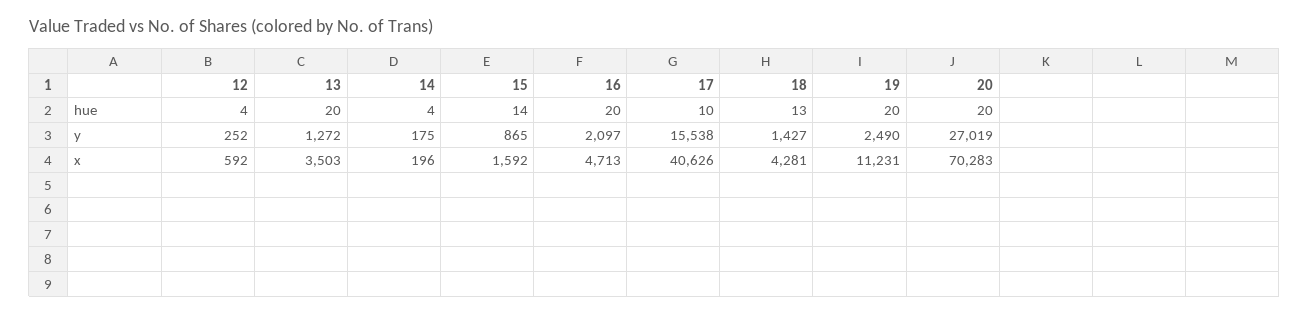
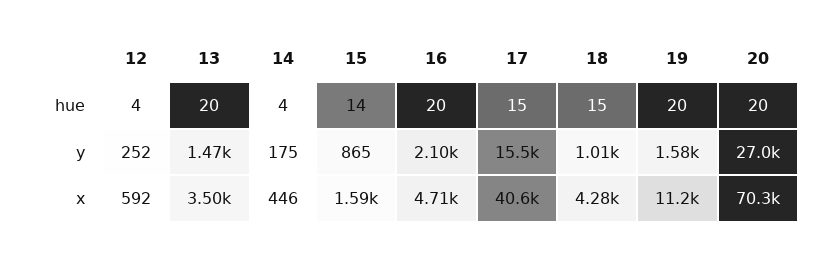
17, hue: 10 -> 15
18, hue: 13 -> 15
13, y: 1272 -> 1470
18, y: 1427 -> 1010
19, y: 2490 -> 1580
14, x: 196 -> 446

